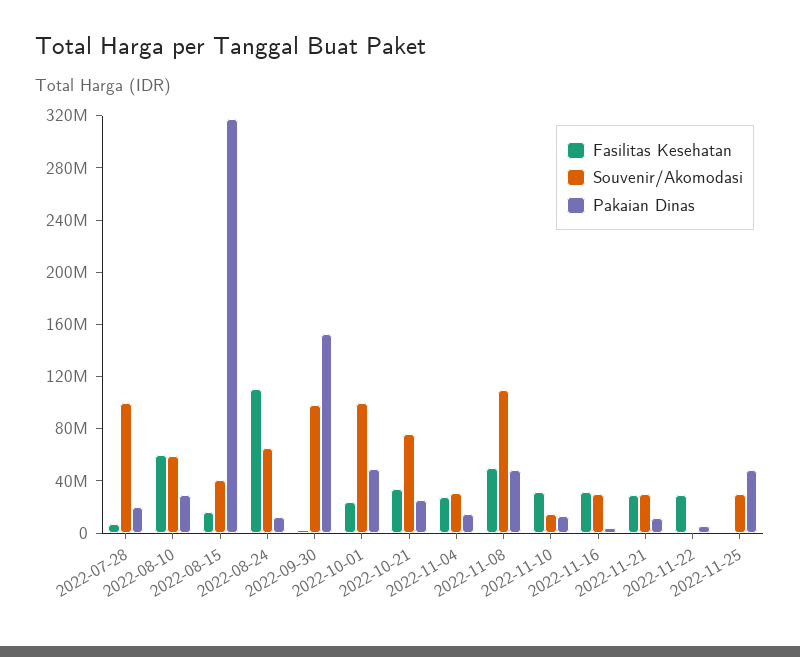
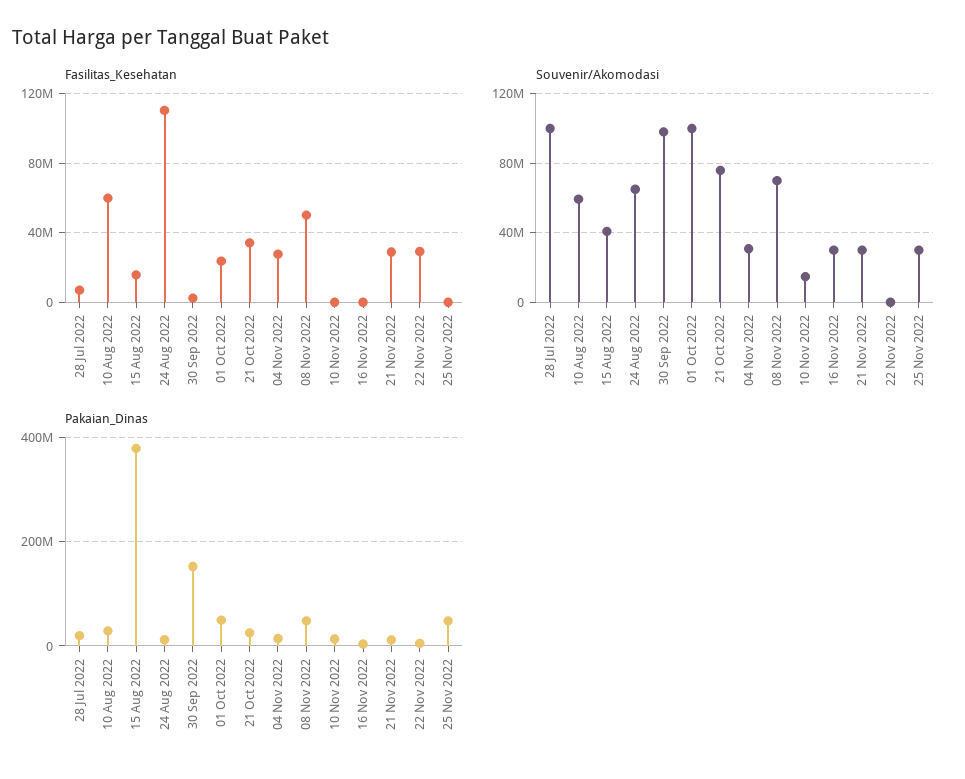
Pakaian Dinas, 2022-08-15: 320000000 -> 380000000
Souvenir/Akomodasi, 2022-11-08: 110000000 -> 70000000
Fasilitas Kesehatan, 2022-11-10: 30000000 -> 0
Fasilitas Kesehatan, 2022-11-16: 30000000 -> 0

